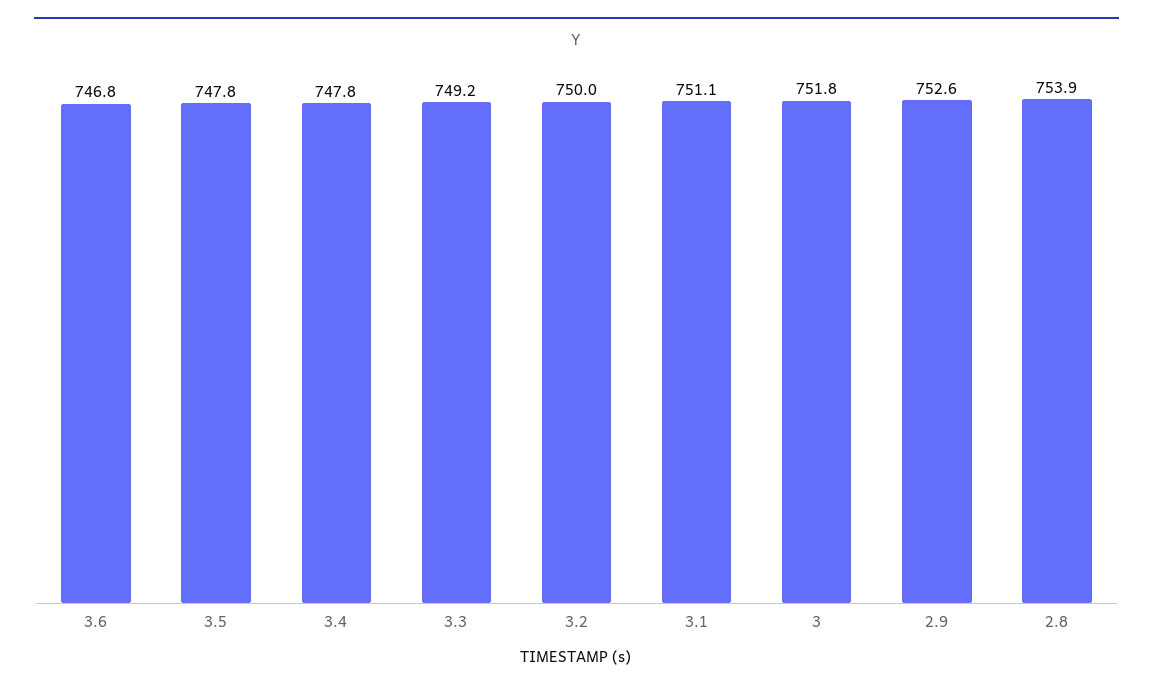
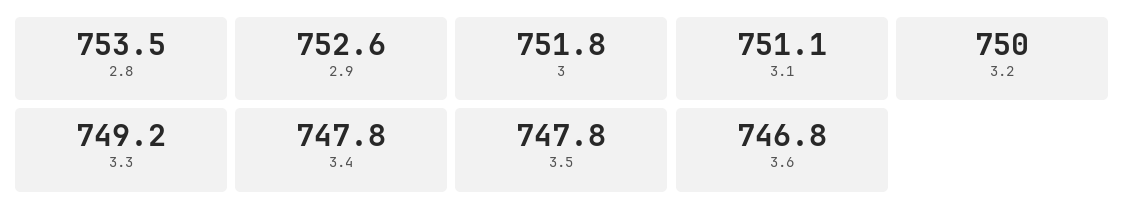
2.8: 753.9 -> 753.5

